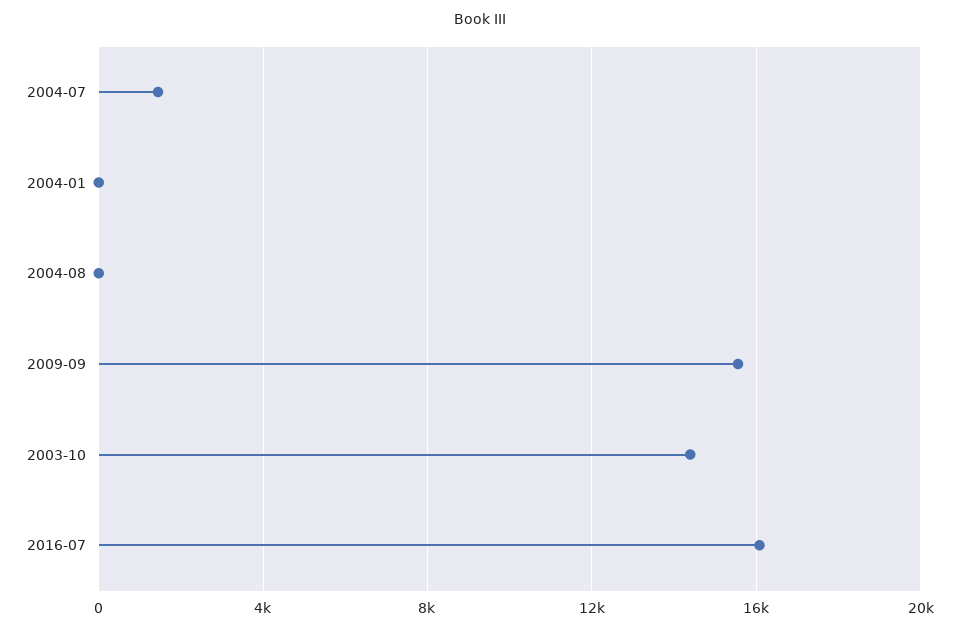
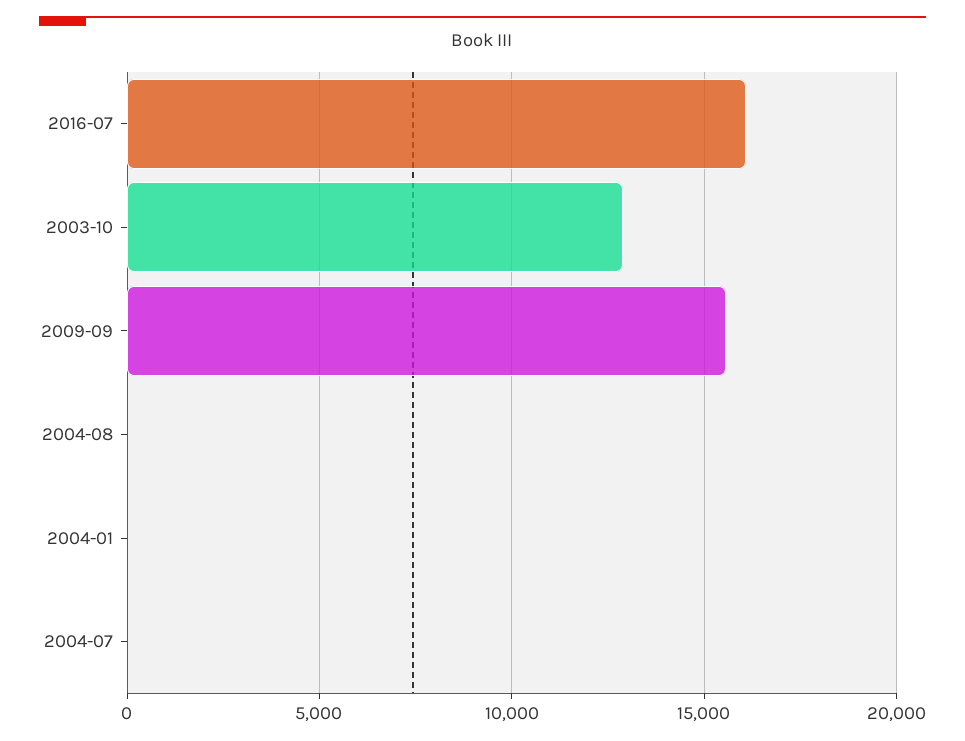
2004-07: 1500 -> 0
2003-10: 14500 -> 13000

